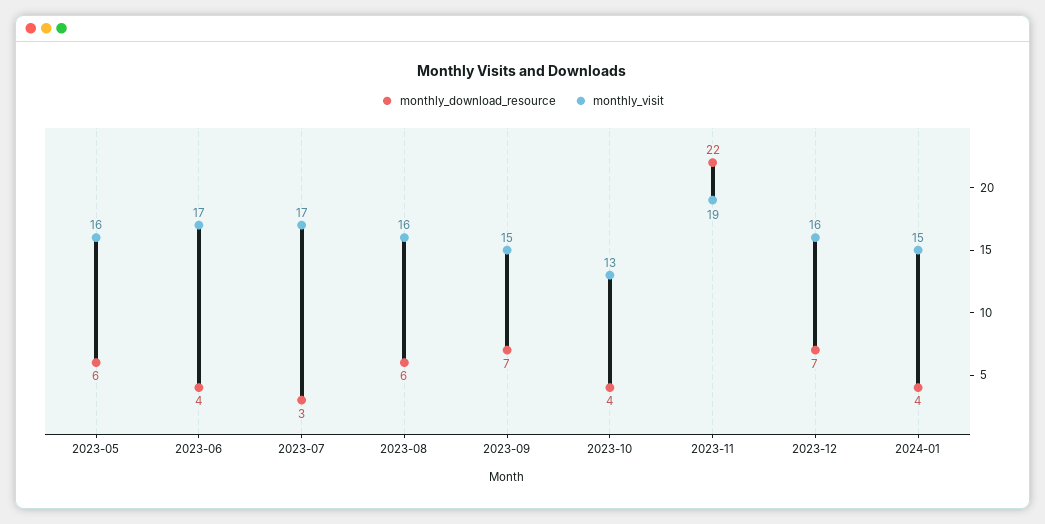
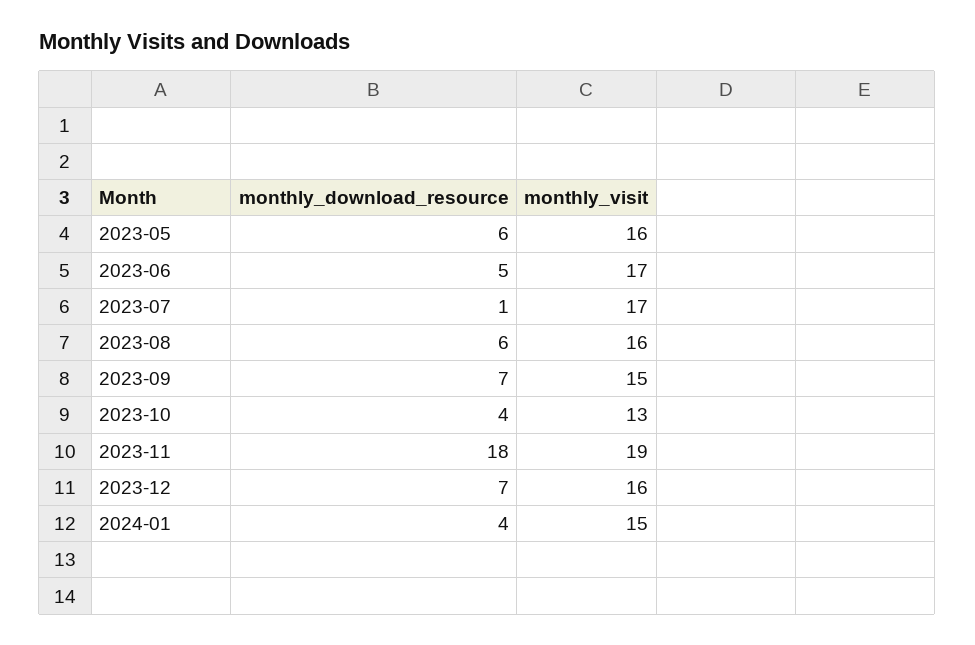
monthly_download_resource, 2023-06: 4 -> 5
monthly_download_resource, 2023-07: 3 -> 1
monthly_download_resource, 2023-11: 22 -> 18

